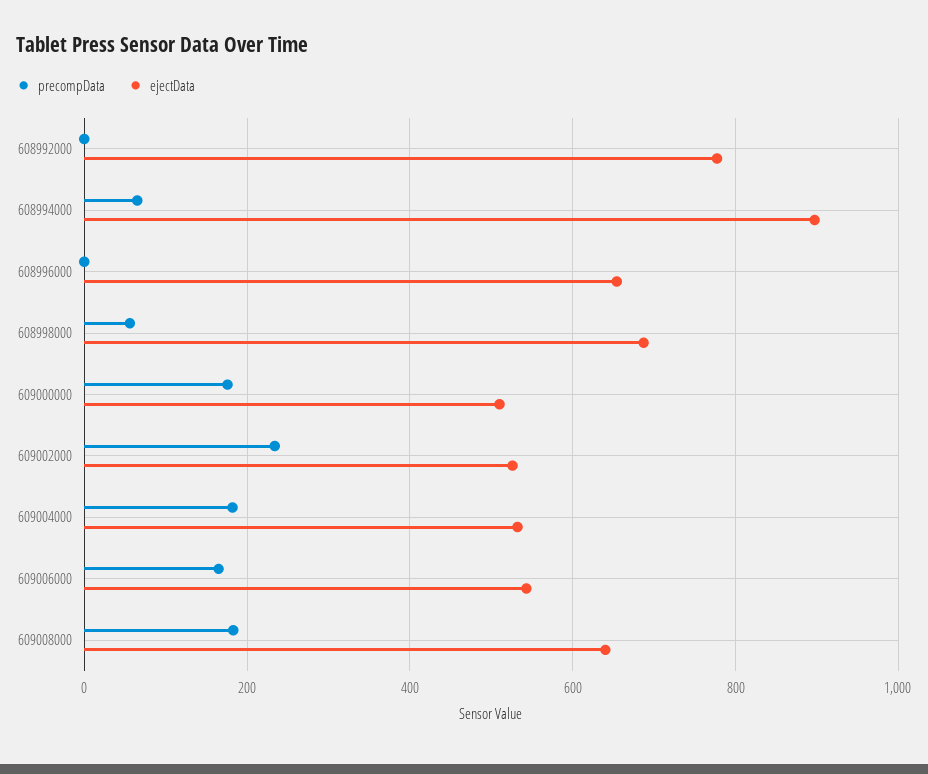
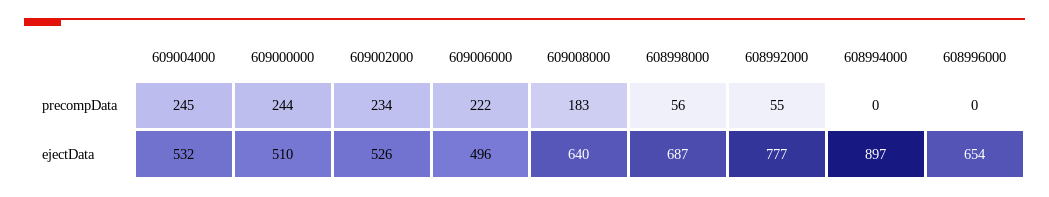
precompData, 608992000: 0 -> 55
precompData, 608994000: 60 -> 0
precompData, 609000000: 180 -> 244
precompData, 609004000: 180 -> 245
precompData, 609006000: 160 -> 222
ejectData, 609006000: 540 -> 496

